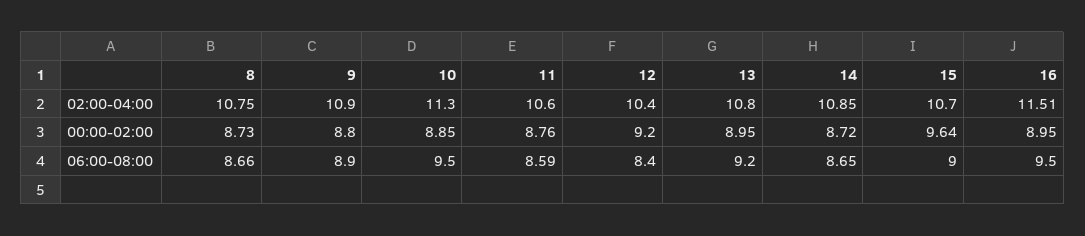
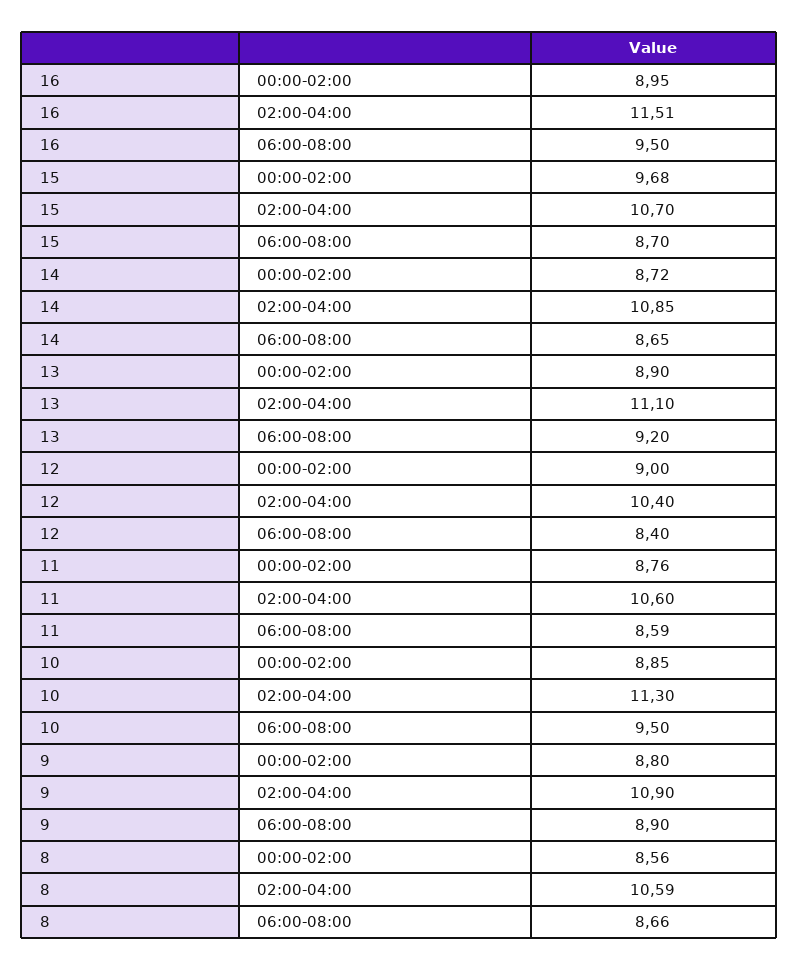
8, 02:00-04:00: 10.75 -> 10.59
13, 02:00-04:00: 10.8 -> 11.1
8, 00:00-02:00: 8.73 -> 8.56
12, 00:00-02:00: 9.2 -> 9
13, 00:00-02:00: 8.95 -> 8.9
15, 00:00-02:00: 9.64 -> 9.68
15, 06:00-08:00: 9 -> 8.7

